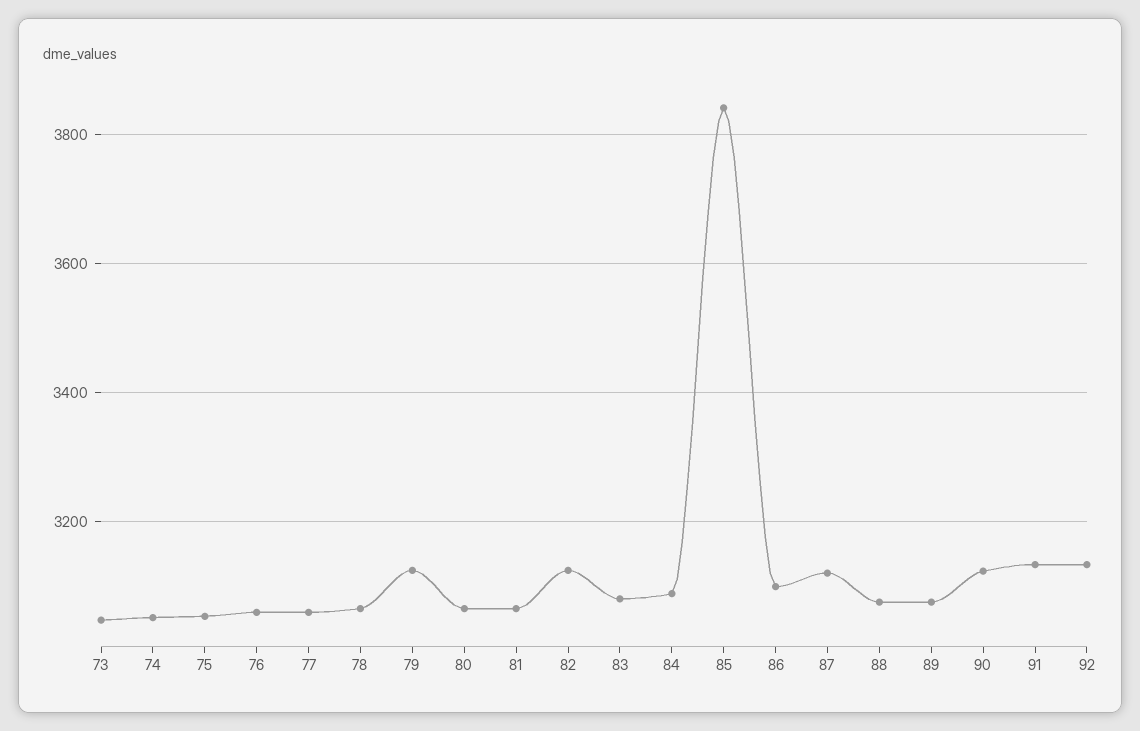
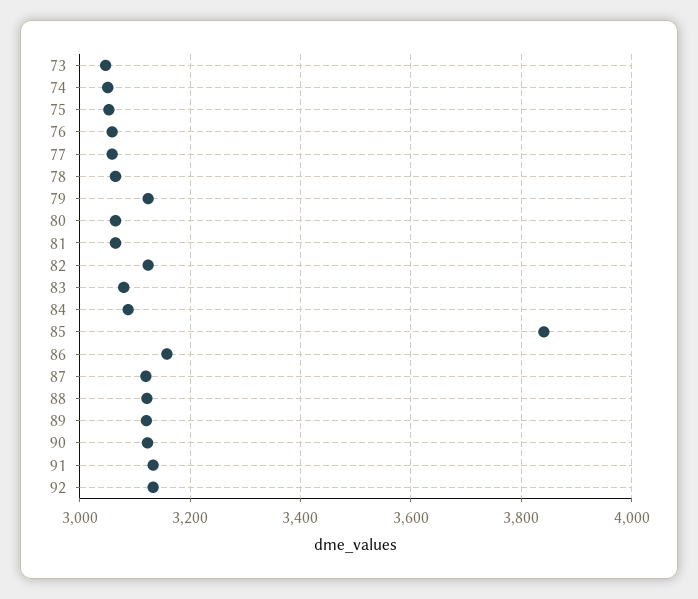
86: 3100 -> 3160
88: 3080 -> 3120
89: 3080 -> 3120

